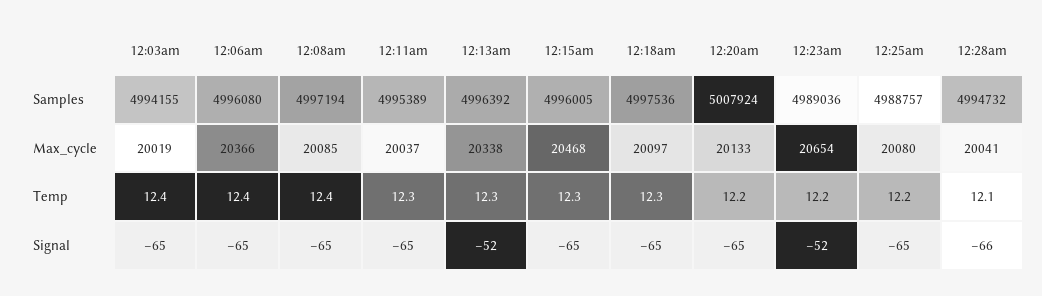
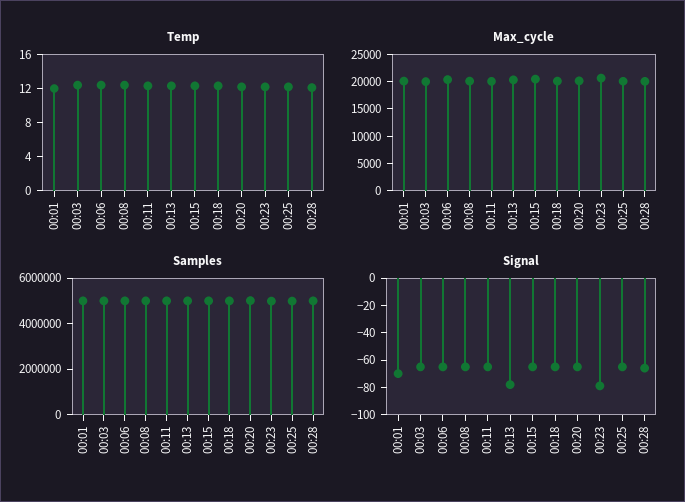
Signal, 12:13am: -52 -> -80
Signal, 12:23am: -52 -> -80
Temp, 00:01: none -> 12
Max_cycle, 00:01: none -> 20000
Samples, 00:01: none -> 5000000
Signal, 00:01: none -> -70

